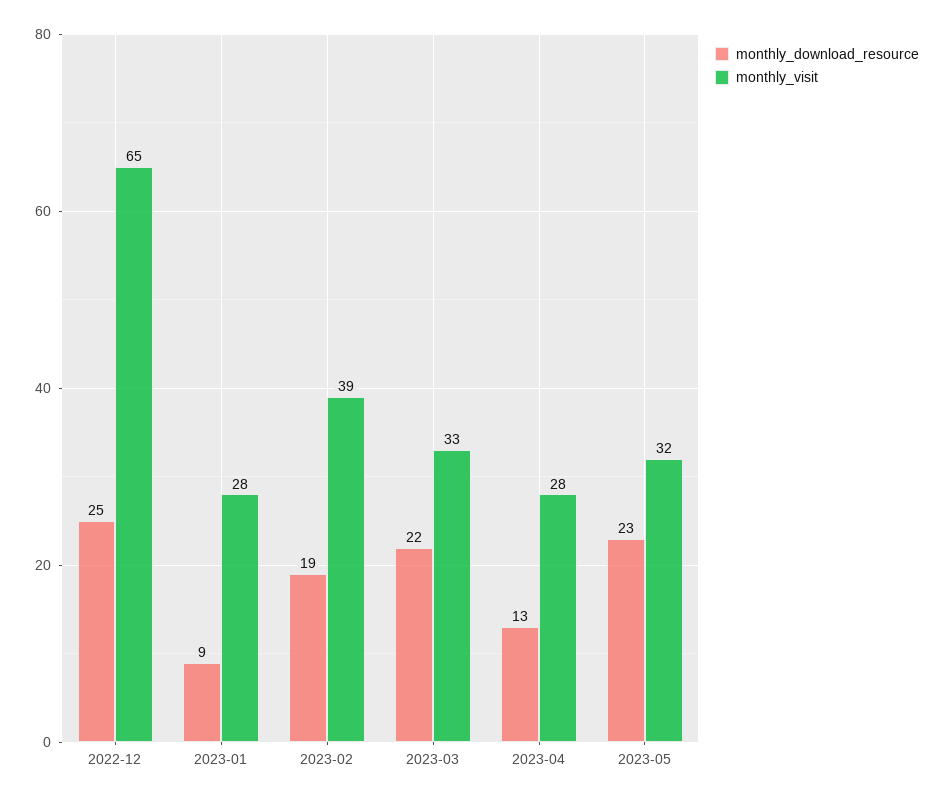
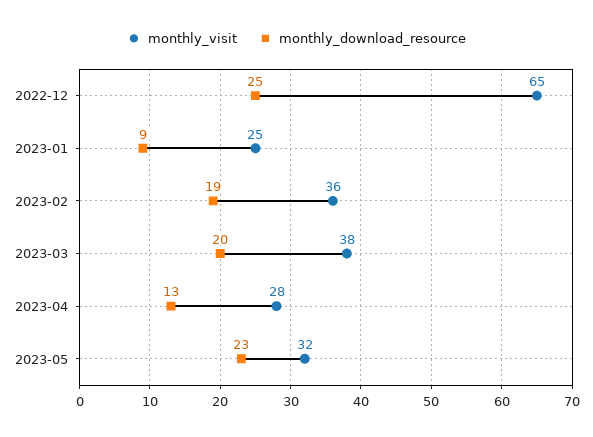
monthly_visit, 2023-01: 28 -> 25
monthly_visit, 2023-02: 39 -> 36
monthly_download_resource, 2023-03: 22 -> 20
monthly_visit, 2023-03: 33 -> 38

